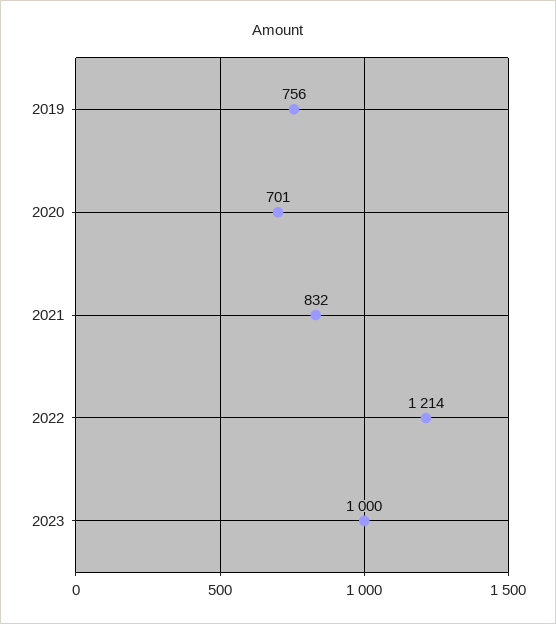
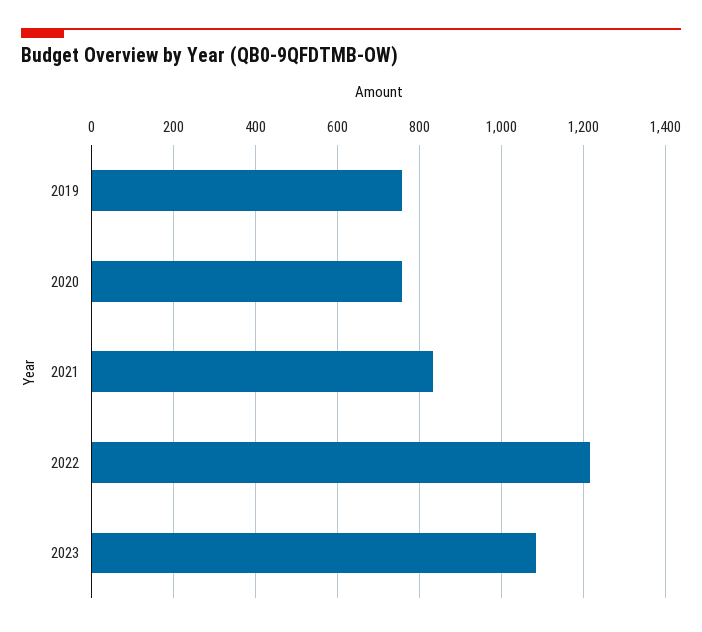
2020: 701 -> 760
2023: 1000 -> 1080

